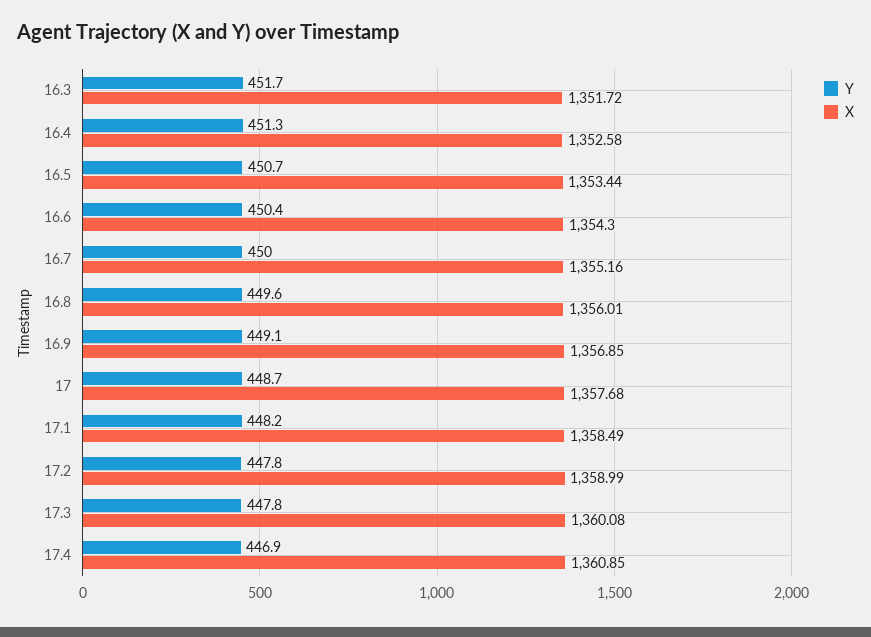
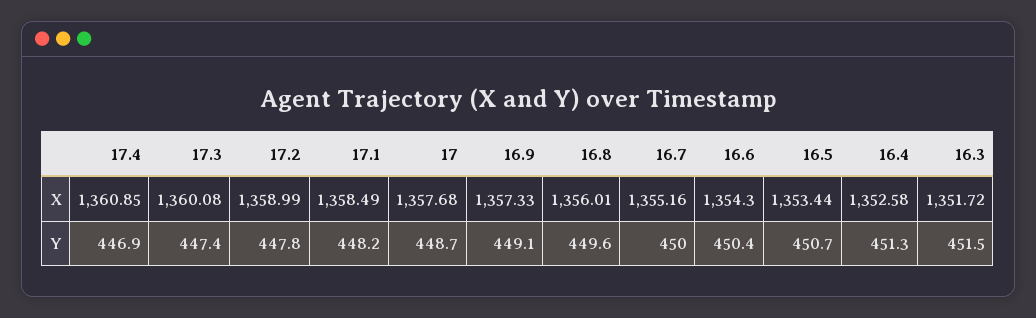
Y, 16.3: 451.7 -> 451.5
X, 16.9: 1356.85 -> 1357.33
Y, 17.3: 447.8 -> 447.4

